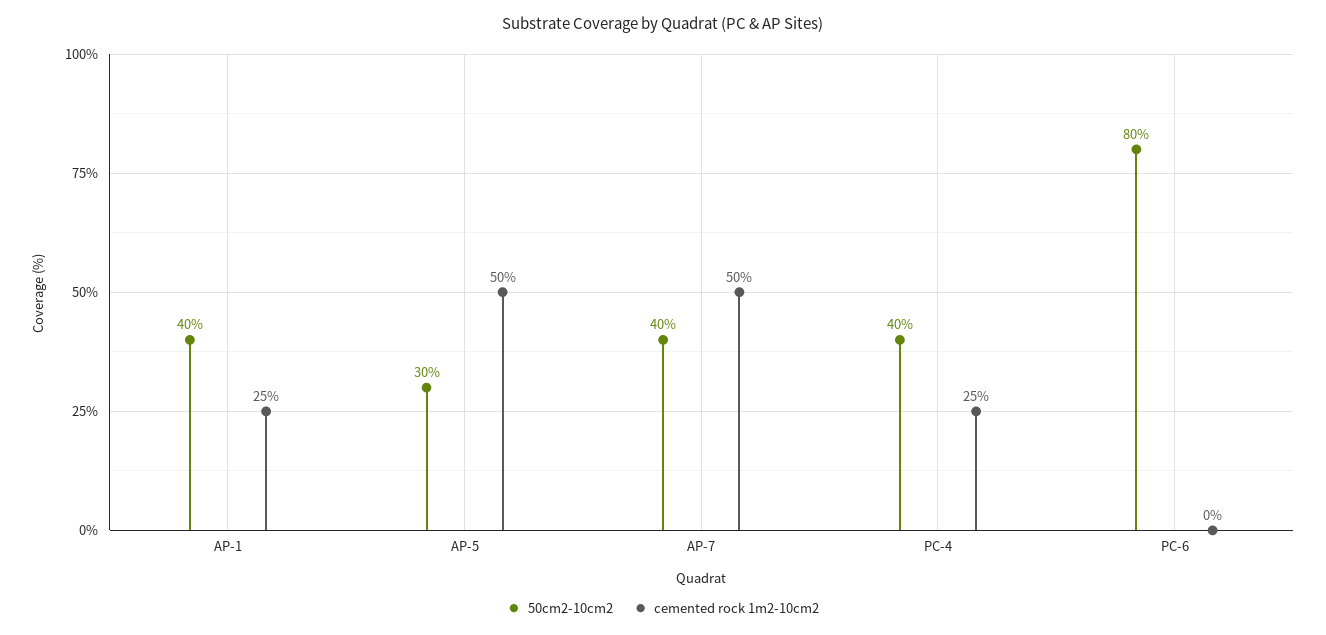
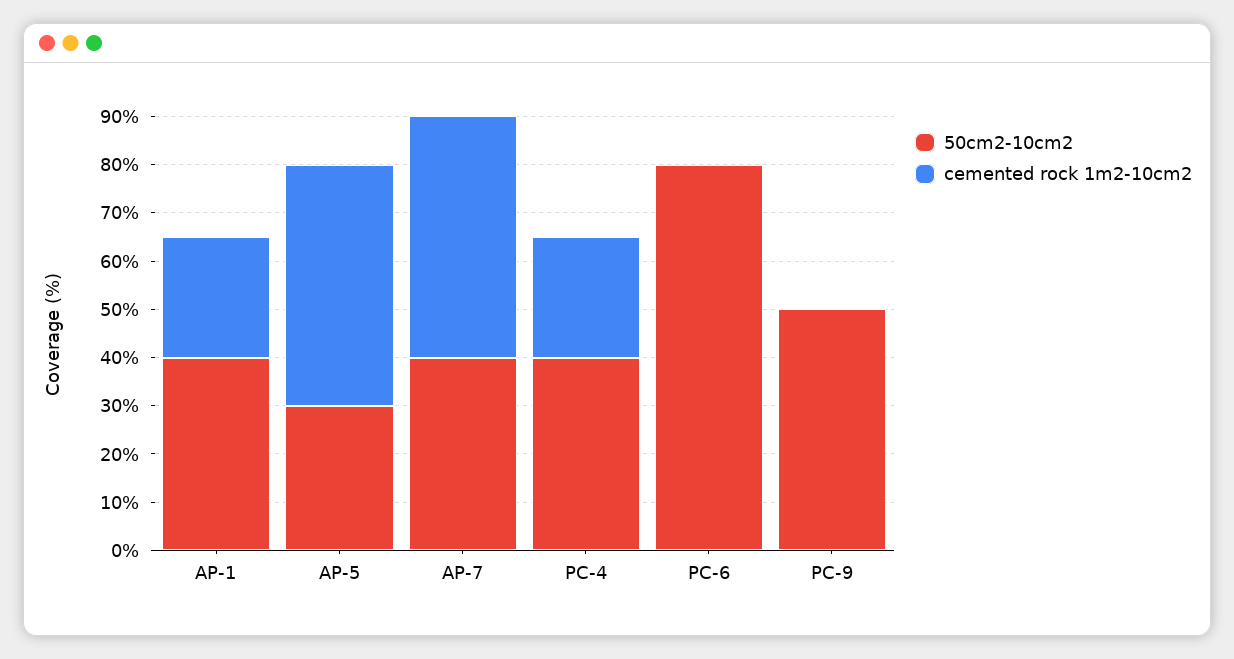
50cm2-10cm2, PC-9: none -> 50
cemented rock 1m2-10cm2, PC-9: none -> 0

